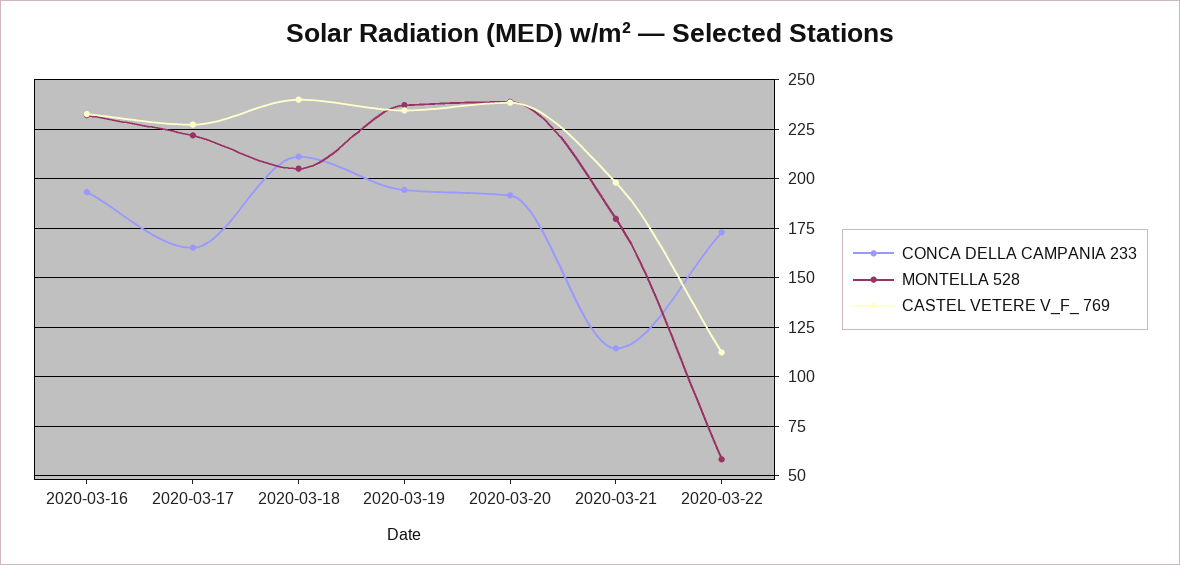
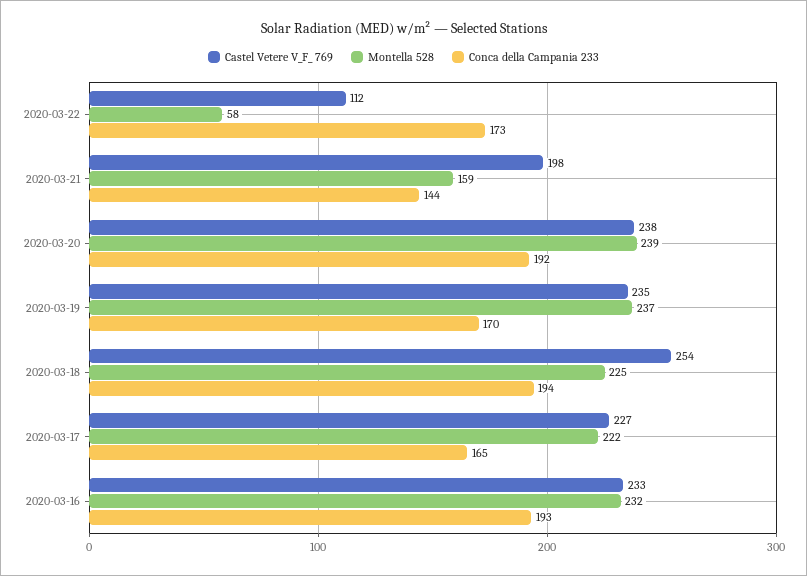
CONCA DELLA CAMPANIA 233, 2020-03-18: 210 -> 194
MONTELLA 528, 2020-03-18: 205 -> 225
CASTEL VETERE V_F_ 769, 2020-03-18: 240 -> 254
CONCA DELLA CAMPANIA 233, 2020-03-19: 195 -> 170
CONCA DELLA CAMPANIA 233, 2020-03-21: 115 -> 144
MONTELLA 528, 2020-03-21: 180 -> 159

